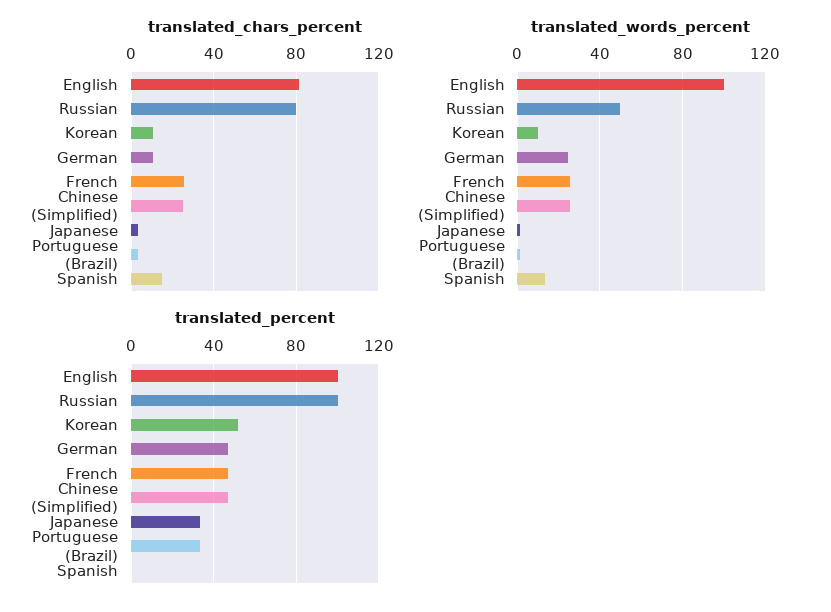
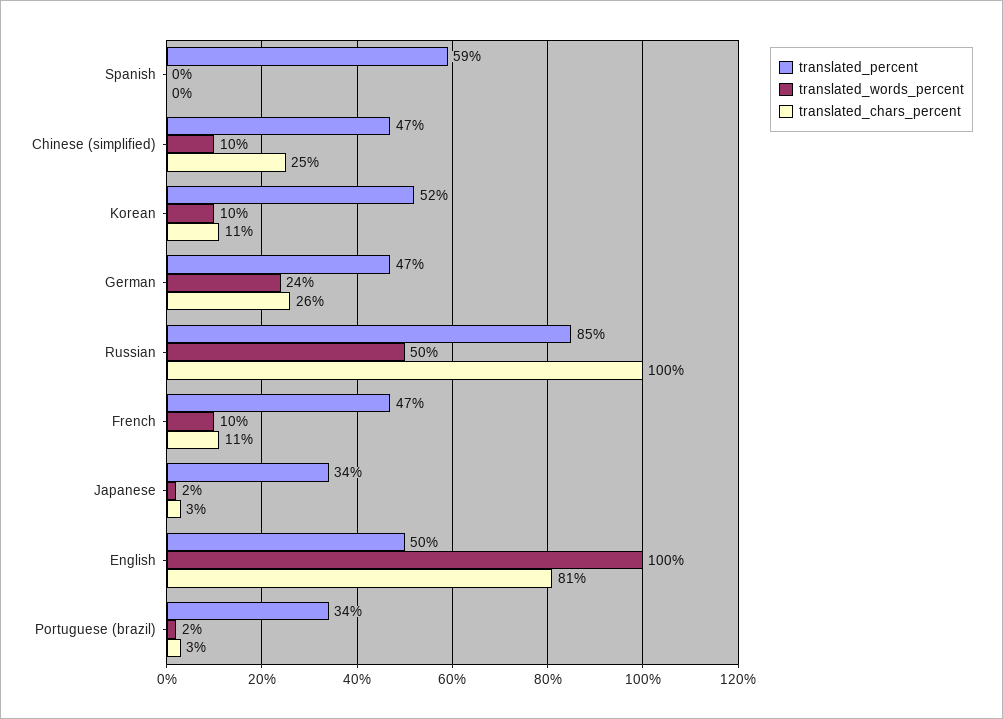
translated_chars_percent, Russian: 80 -> 100
translated_chars_percent, German: 10 -> 26
translated_chars_percent, French: 25 -> 11
translated_chars_percent, Spanish: 15 -> 0
translated_words_percent, French: 25 -> 10
translated_words_percent, Chinese (Simplified): 25 -> 10
translated_words_percent, Spanish: 15 -> 0
translated_percent, English: 100 -> 50
translated_percent, Russian: 100 -> 85
translated_percent, Spanish: 0 -> 59

